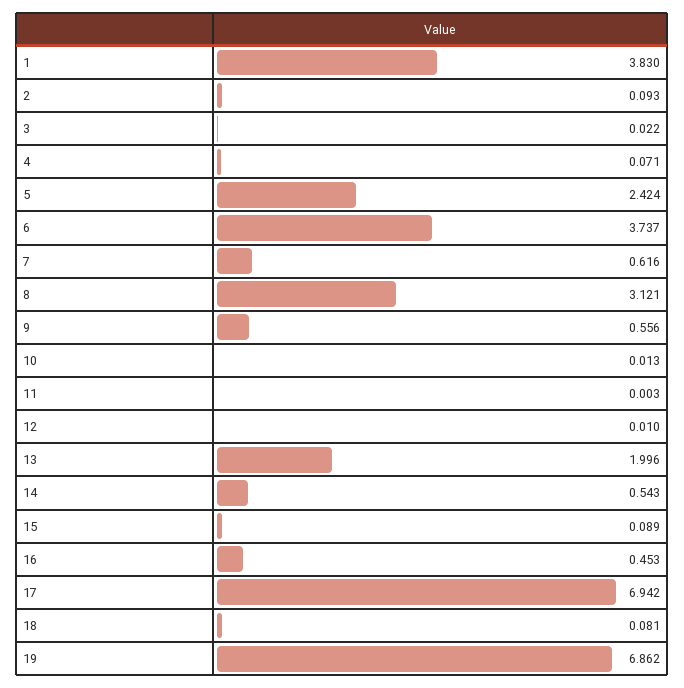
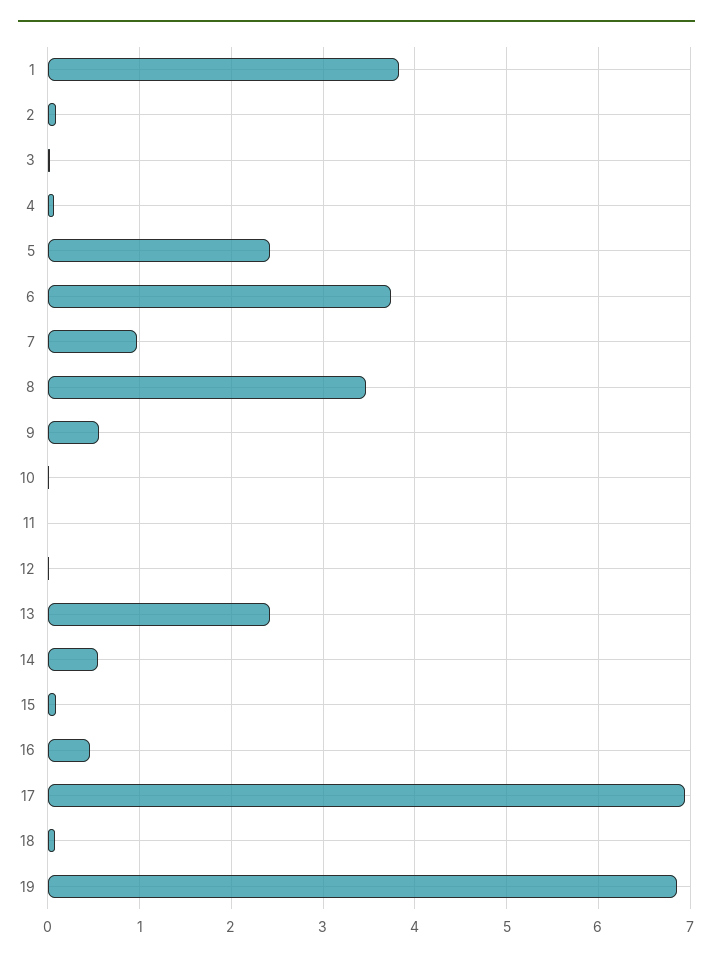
7: 0.616 -> 1
8: 3.121 -> 3.5
13: 1.996 -> 2.4

